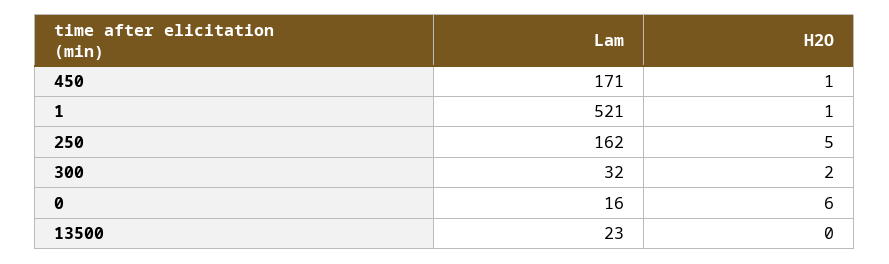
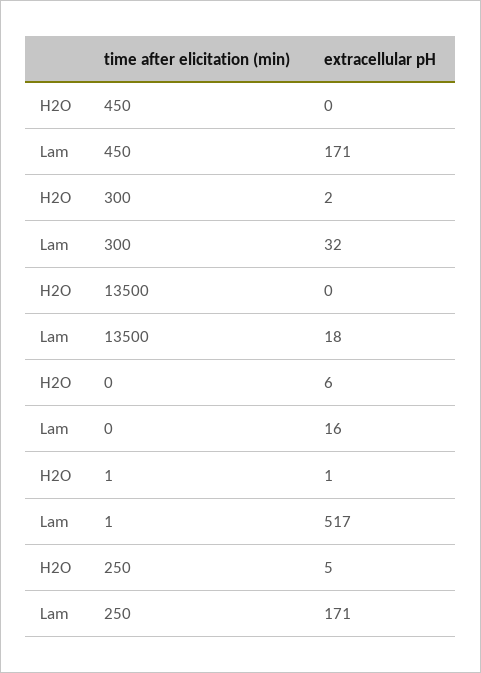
H2O, 450: 1 -> 0
Lam, 1: 521 -> 517
Lam, 250: 162 -> 171
Lam, 13500: 23 -> 18

